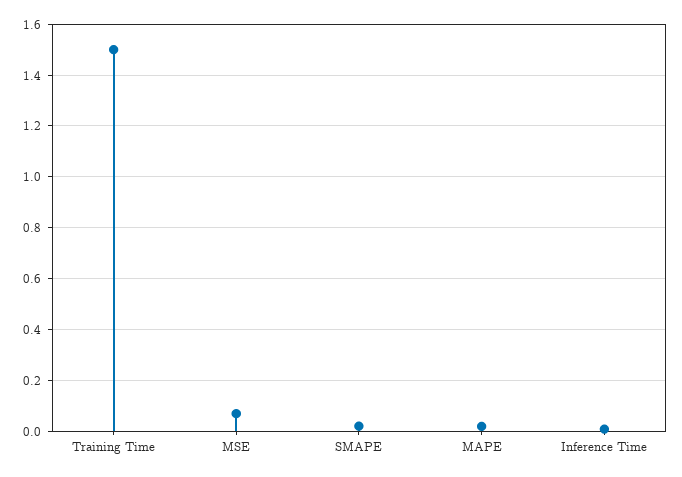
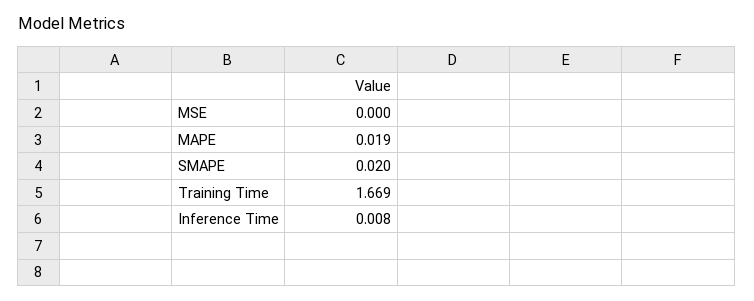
Training Time: 1.5 -> 1.669
MSE: 0.075 -> 0

